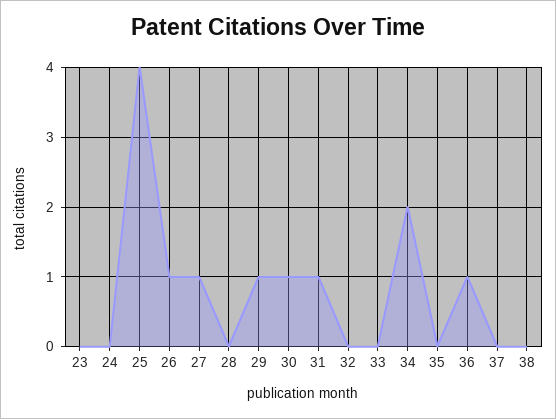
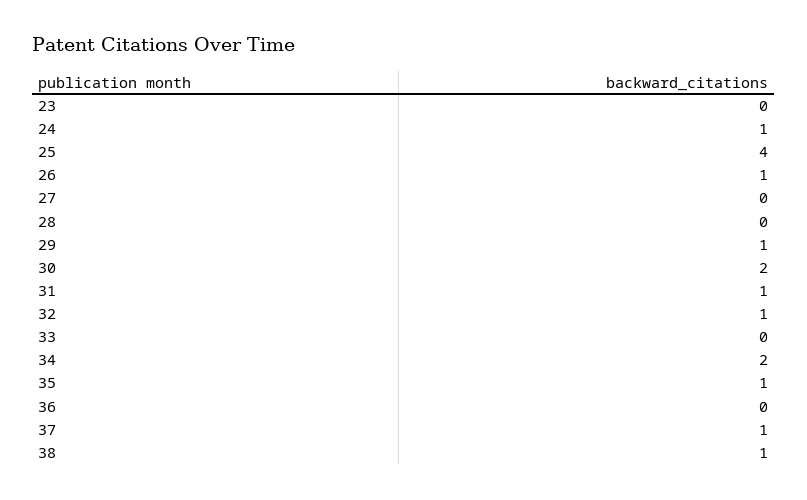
24: 0 -> 1
27: 1 -> 0
30: 1 -> 2
32: 0 -> 1
35: 0 -> 1
36: 1 -> 0
37: 0 -> 1
38: 0 -> 1

